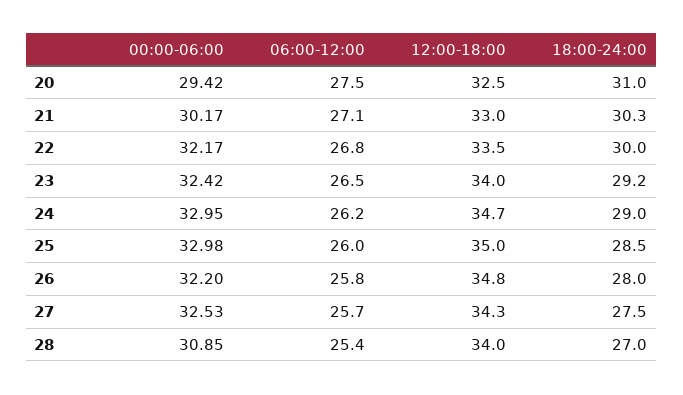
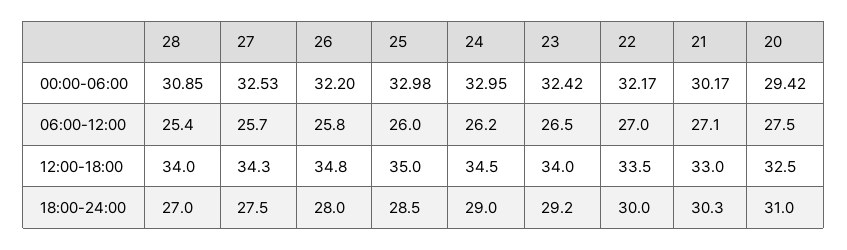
06:00-12:00, 22: 26.8 -> 27
12:00-18:00, 24: 34.7 -> 34.5

